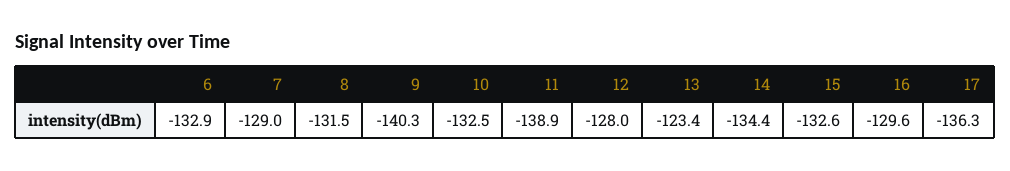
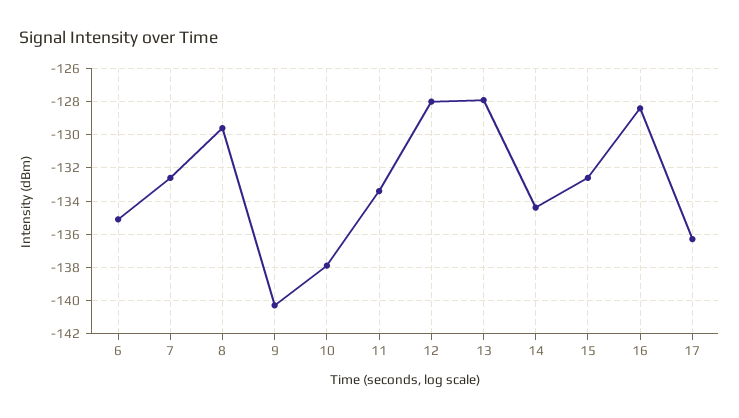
6: -132.9 -> -135
7: -129 -> -132.5
8: -131.5 -> -129.5
10: -132.5 -> -138
11: -138.9 -> -133.5
13: -123.4 -> -128
16: -129.6 -> -128.5

